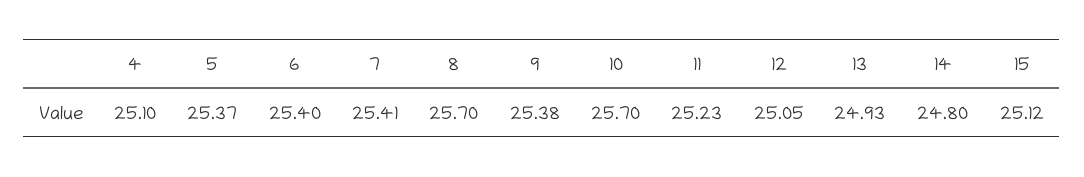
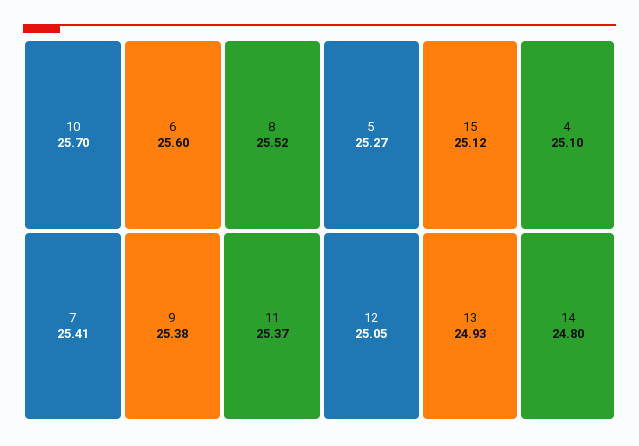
5: 25.37 -> 25.27
6: 25.4 -> 25.6
8: 25.7 -> 25.52
11: 25.23 -> 25.37

